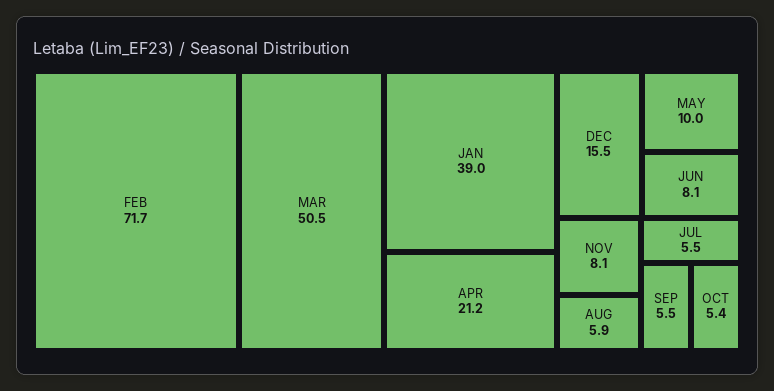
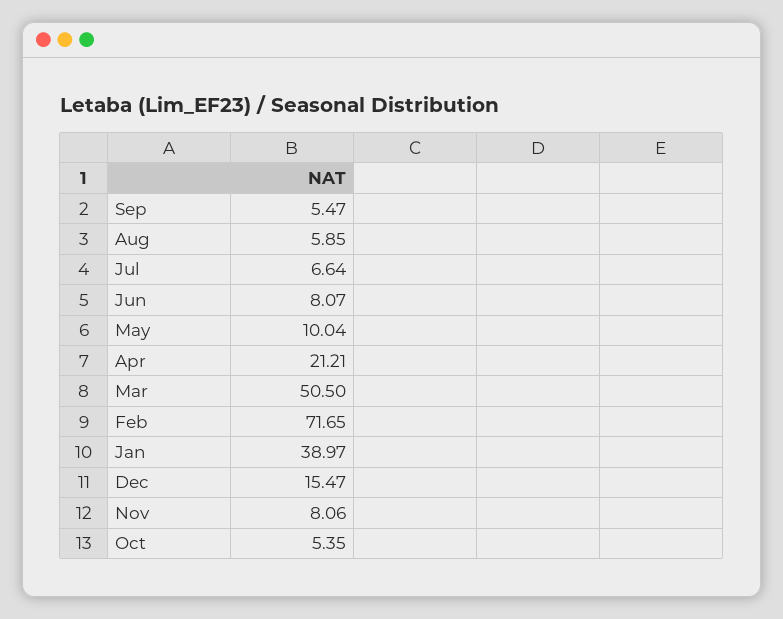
JUL: 5.5 -> 6.64

